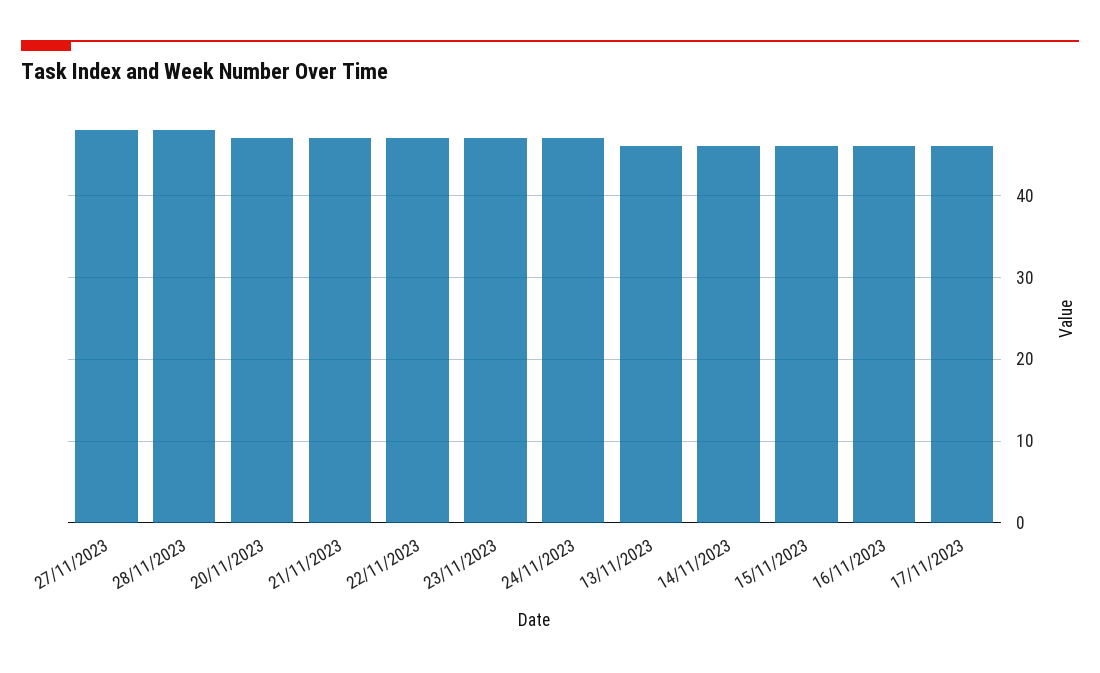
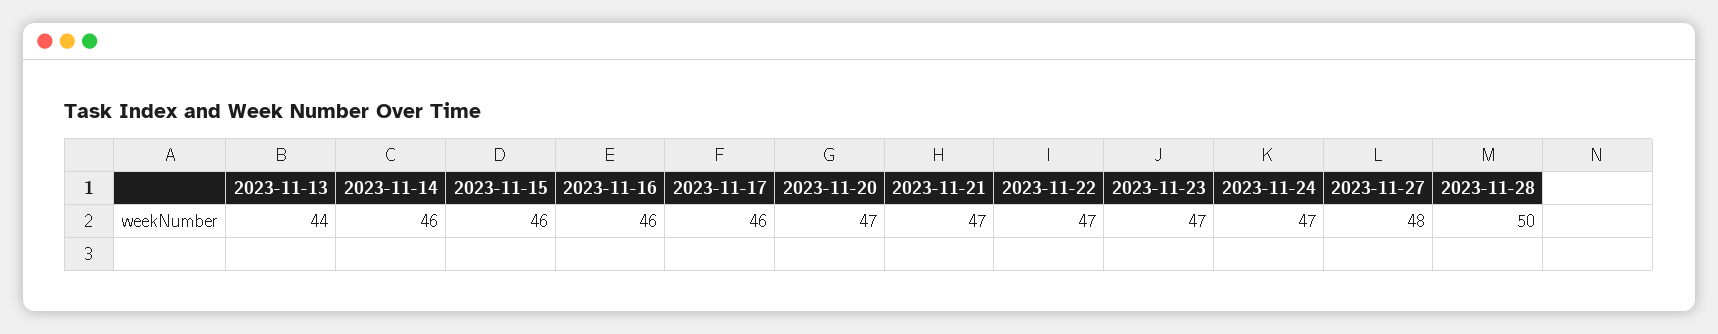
28/11/2023: 48 -> 50
13/11/2023: 46 -> 44

